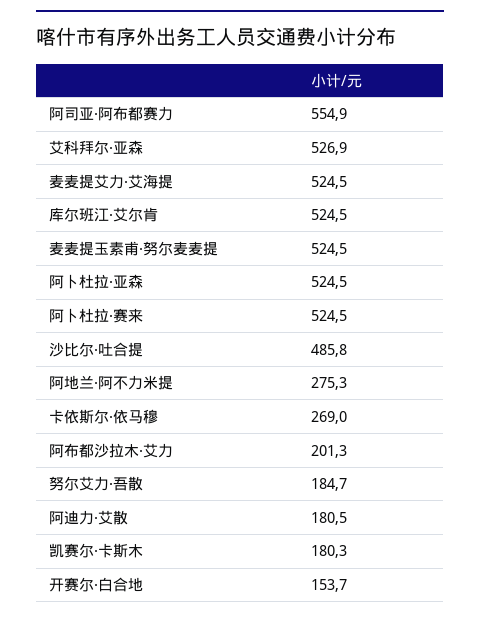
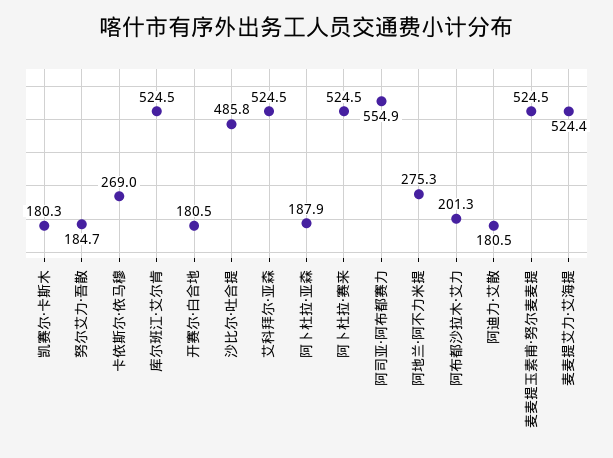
艾科拜尔·亚森: 526.9 -> 524.5
麦麦提艾力·艾海提: 524.5 -> 524.4
阿卜杜拉·亚森: 524.5 -> 187.9
开赛尔·白合地: 153.7 -> 180.5

